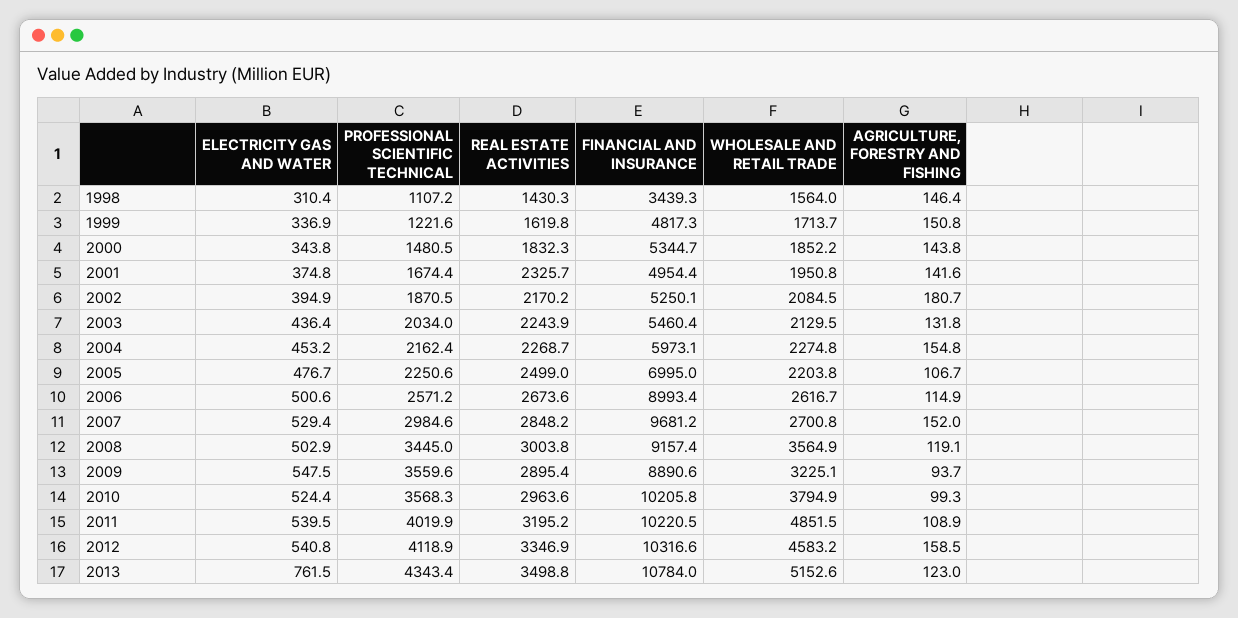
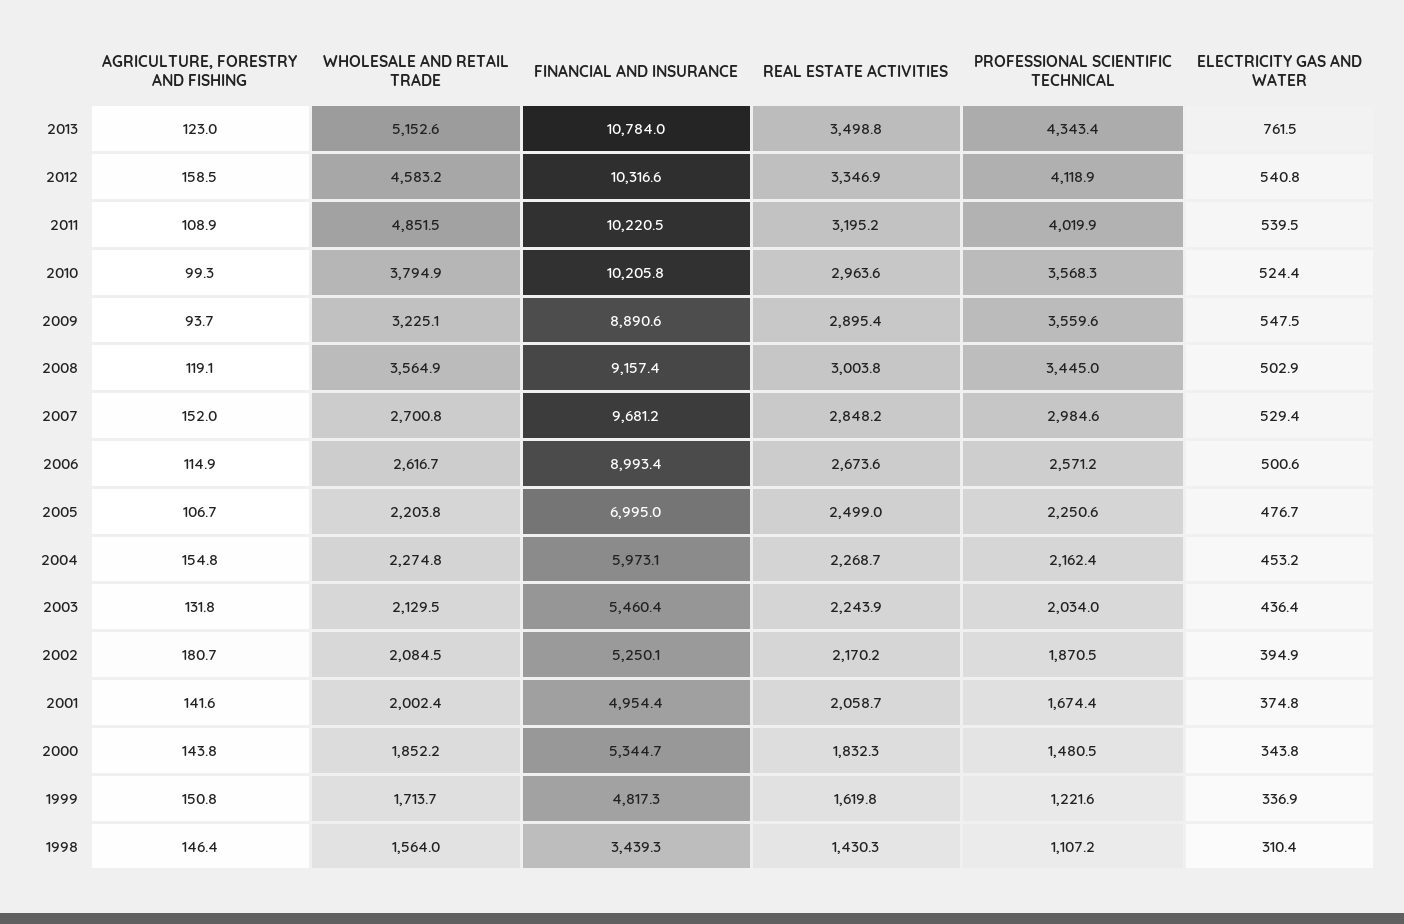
REAL ESTATE ACTIVITIES, 2001: 2325.7 -> 2058.7
WHOLESALE AND RETAIL TRADE, 2001: 1950.8 -> 2002.4

